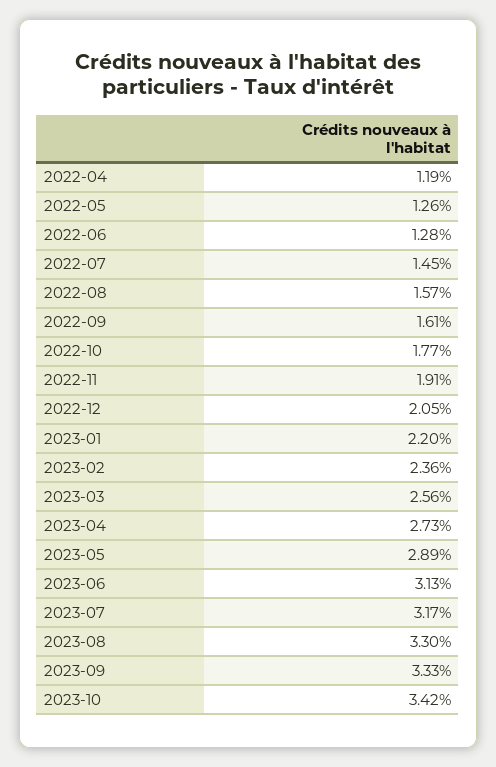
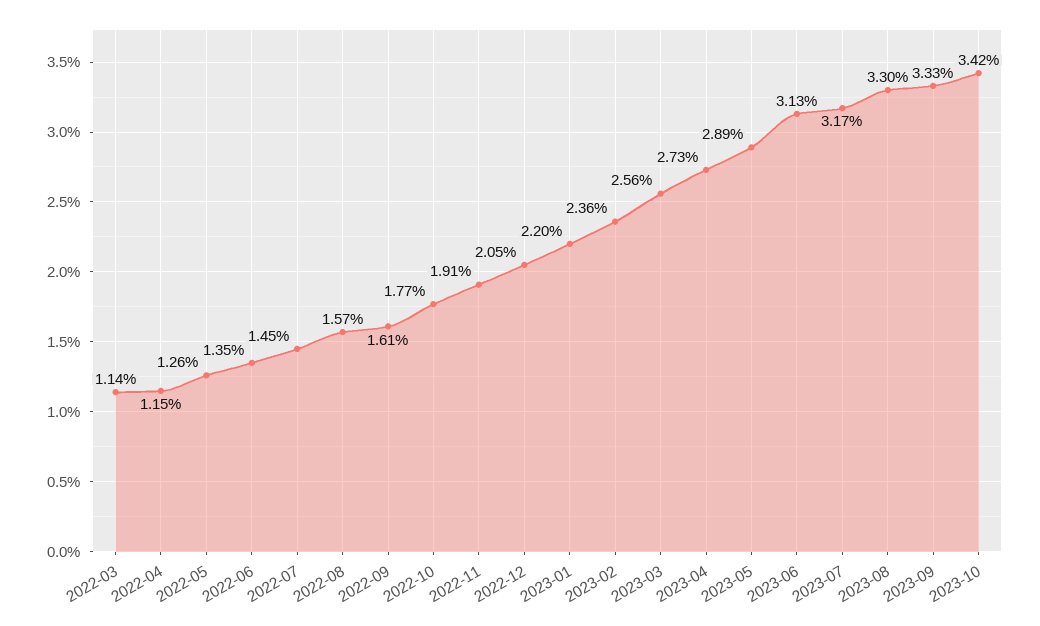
2022-04: 1.19 -> 1.15
2022-06: 1.28 -> 1.35
2022-03: none -> 1.14

